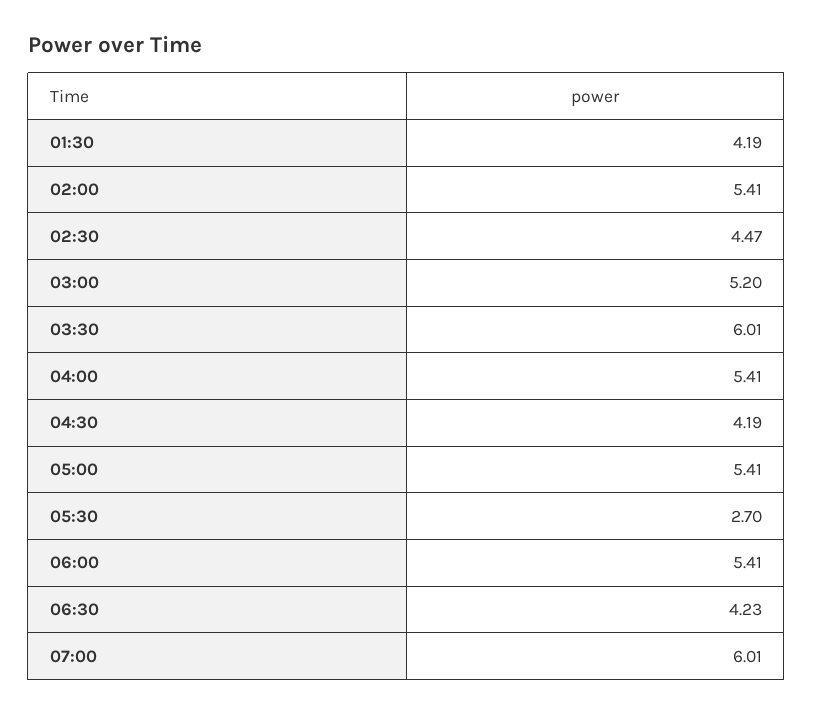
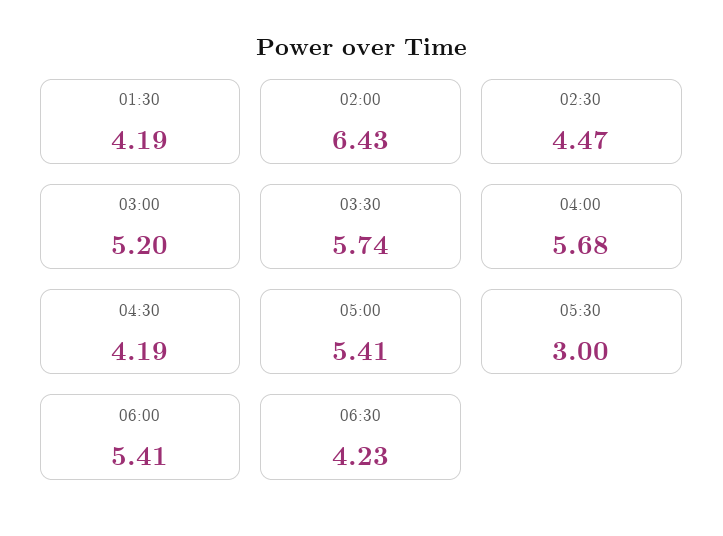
02:00: 5.41 -> 6.43
03:30: 6.01 -> 5.74
04:00: 5.41 -> 5.68
05:30: 2.7 -> 3
07:00: 6.01 -> none

